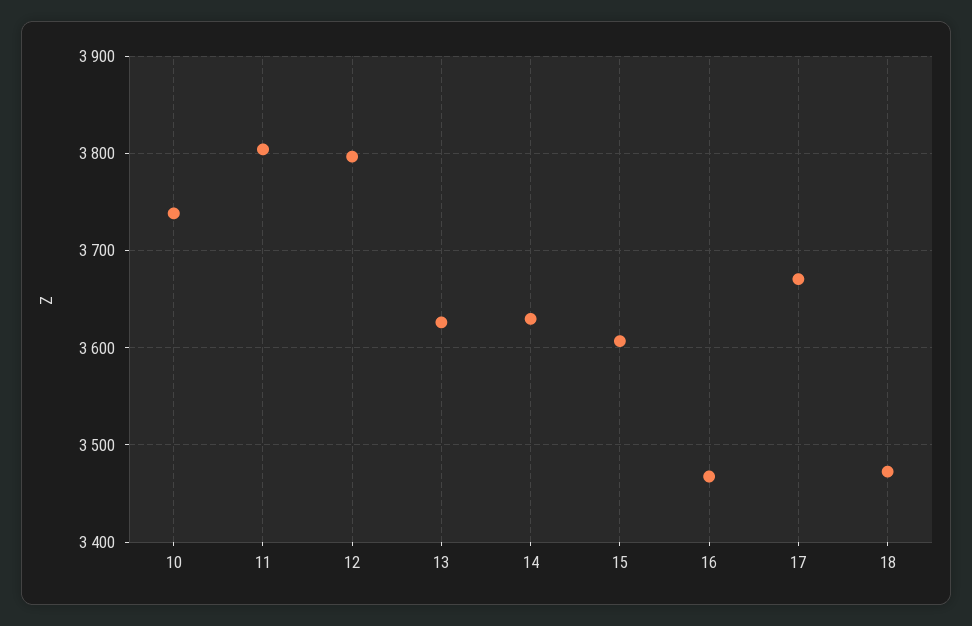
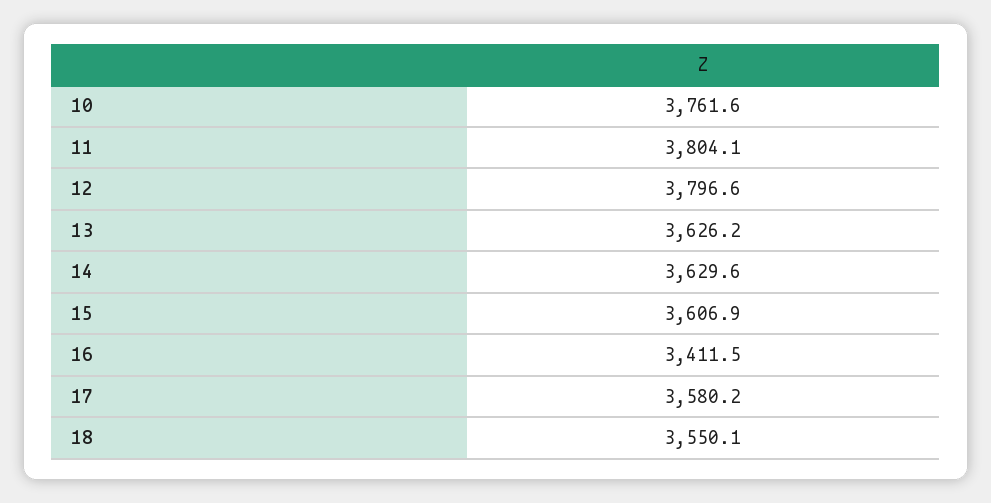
10: 3740 -> 3761.6
16: 3470 -> 3411.5
17: 3670 -> 3580.2
18: 3470 -> 3550.1

